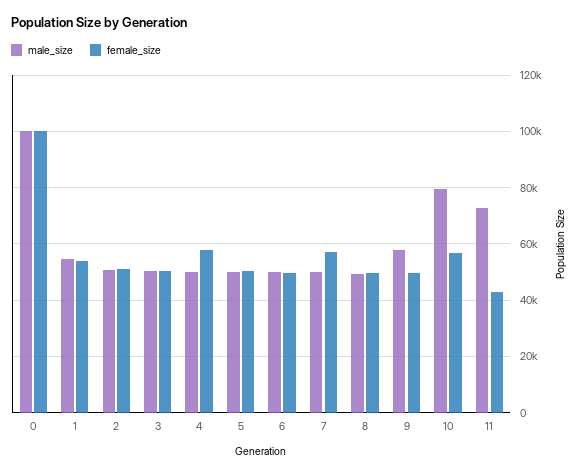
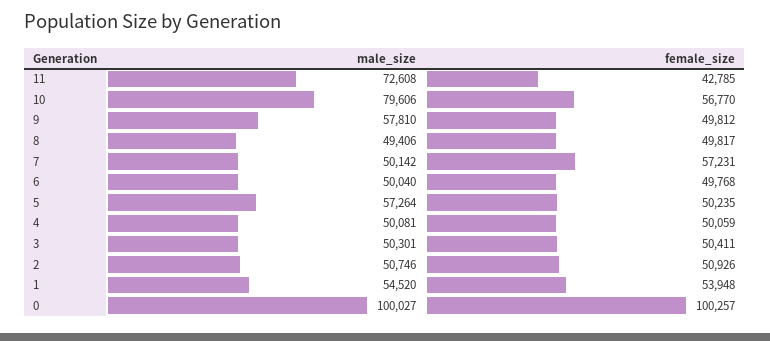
female_size, 4: 57500 -> 50059
male_size, 5: 50000 -> 57264

